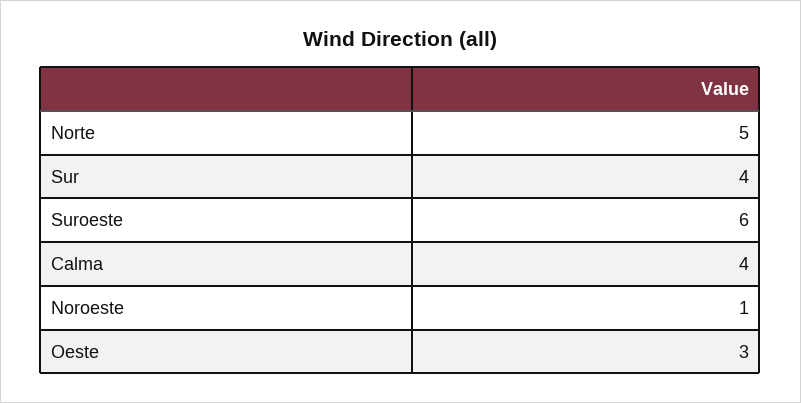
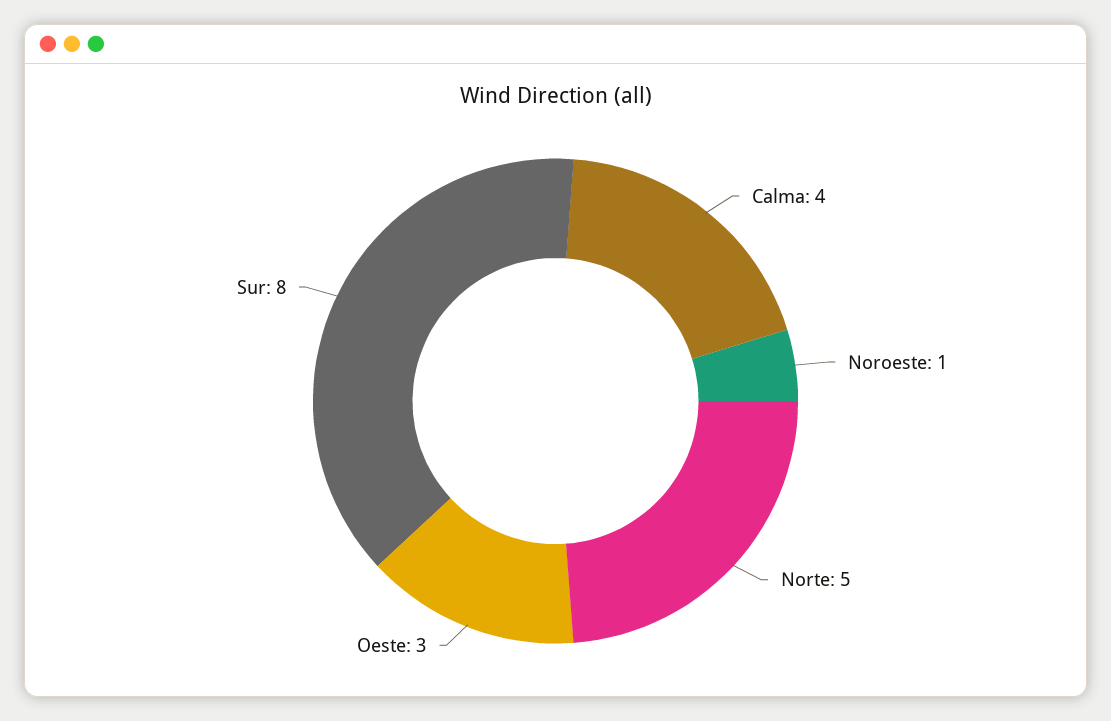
Sur: 4 -> 8
Suroeste: 6 -> none

